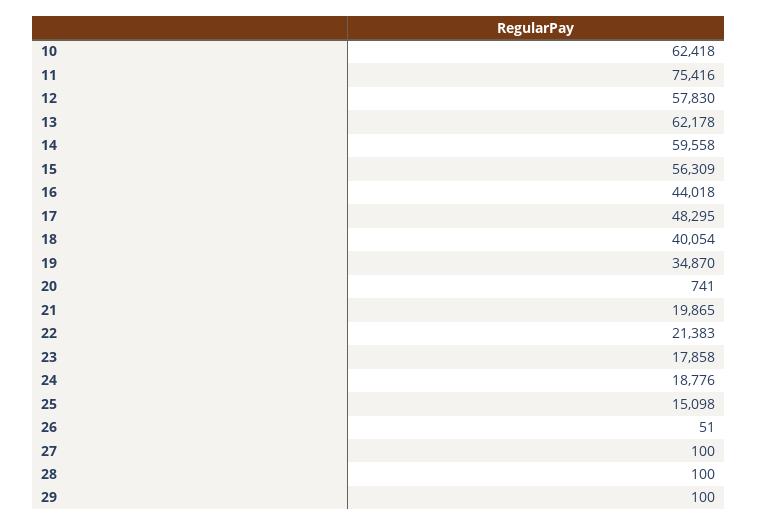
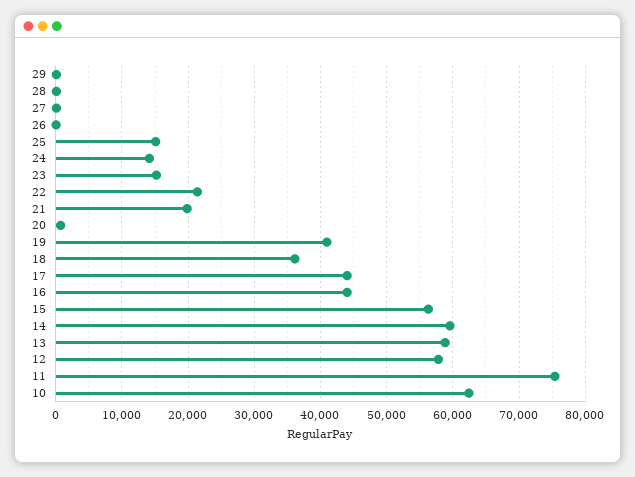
13: 62178 -> 59000
17: 48295 -> 44000
18: 40054 -> 36000
19: 34870 -> 41000
23: 17858 -> 15000
24: 18776 -> 14000

